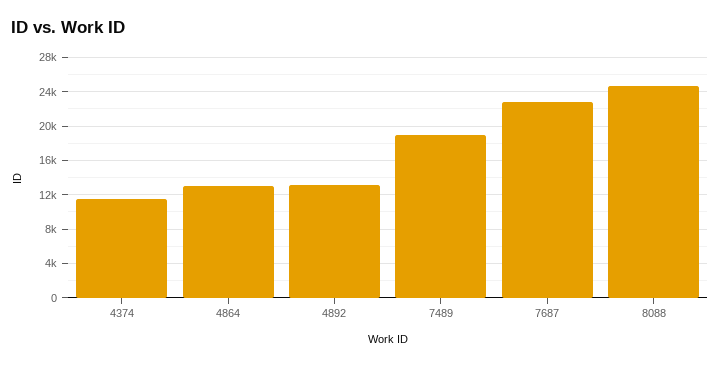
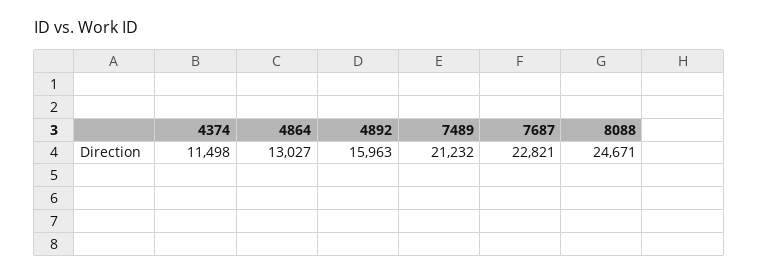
4892: 13000 -> 15963
7489: 19000 -> 21232

